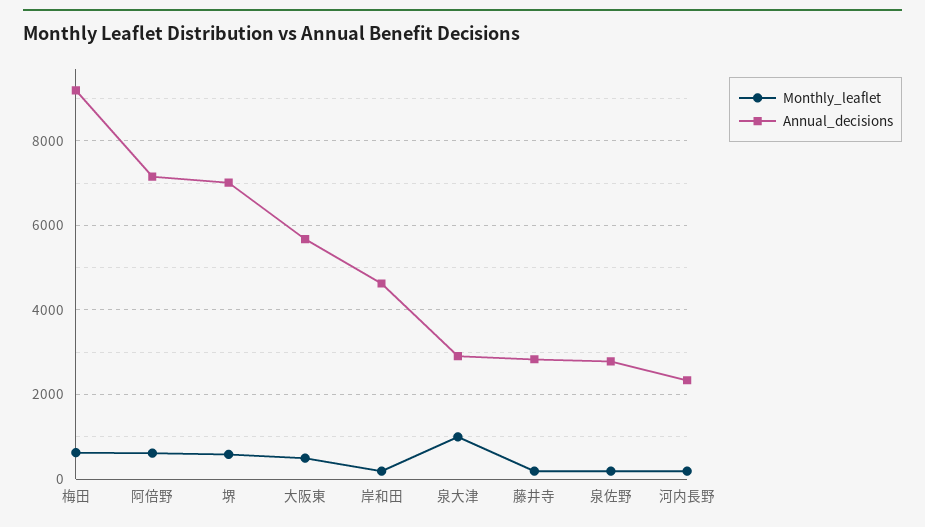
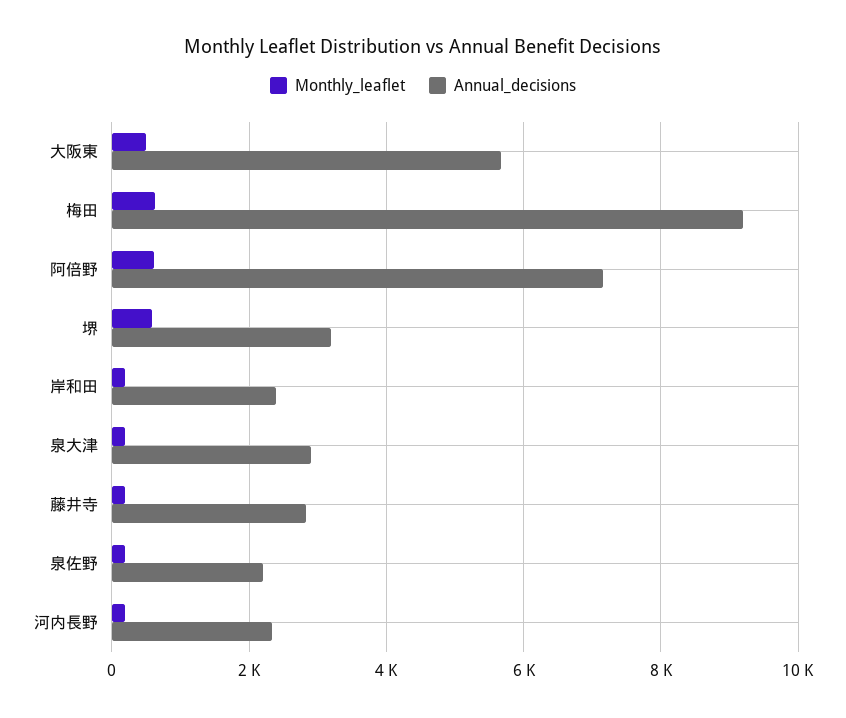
Annual_decisions, 堺: 7000 -> 3200
Annual_decisions, 岸和田: 4600 -> 2400
Monthly_leaflet, 泉大津: 1000 -> 200
Annual_decisions, 泉佐野: 2800 -> 2200

